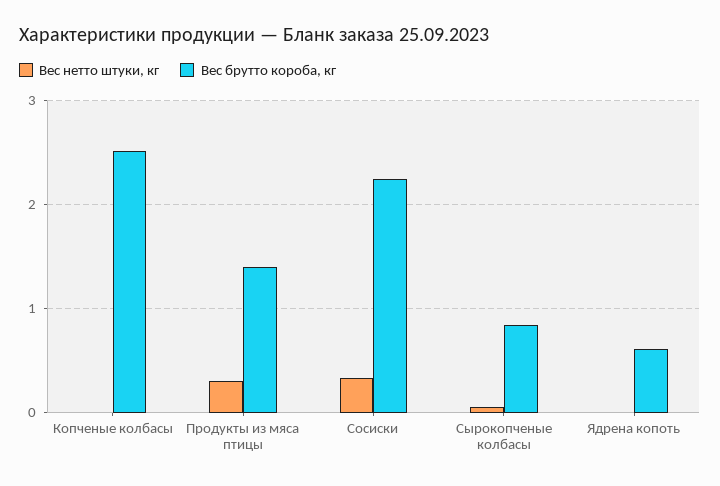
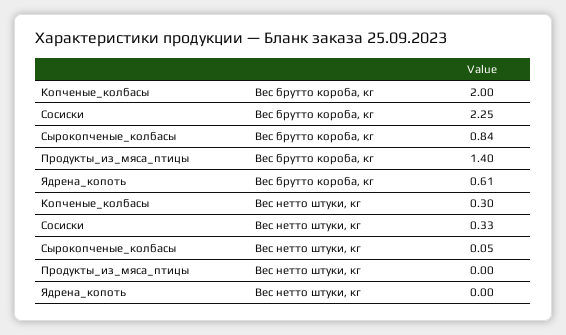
Вес нетто штуки, кг, Копченые колбасы: 0 -> 0.3
Вес брутто короба, кг, Копченые колбасы: 2.5 -> 2
Вес нетто штуки, кг, Продукты из мяса птицы: 0.3 -> 0

